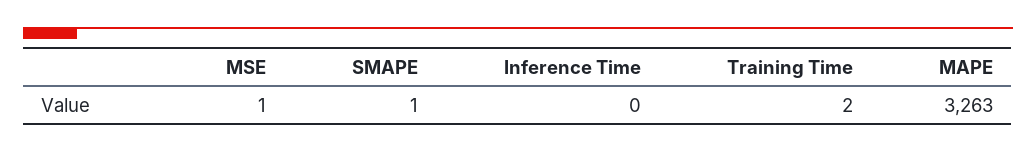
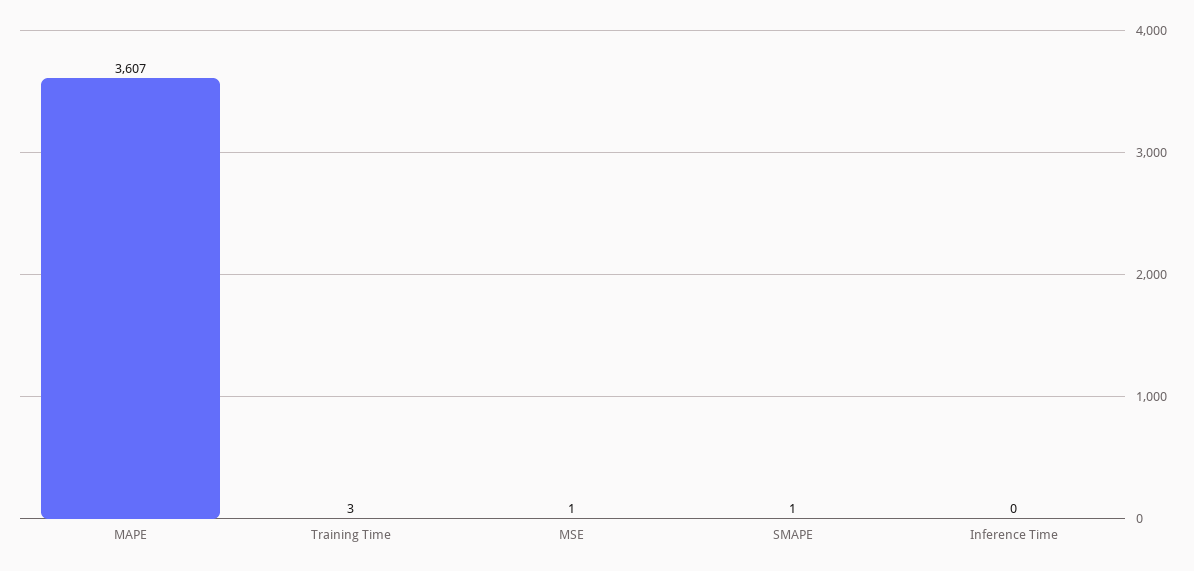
Training Time: 2 -> 3
MAPE: 3263 -> 3607

